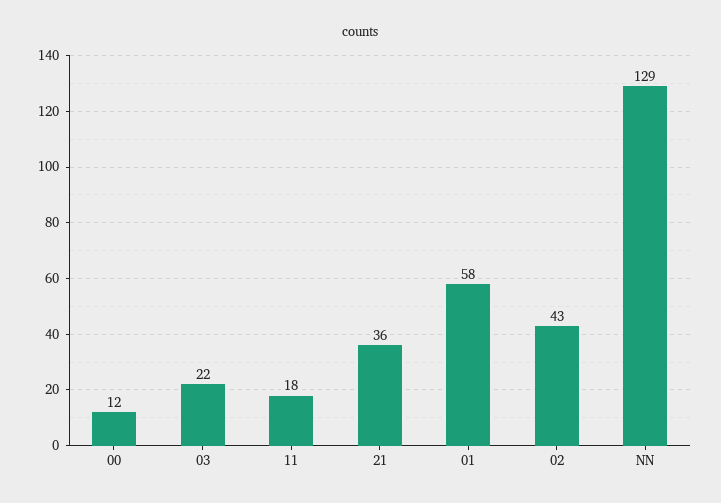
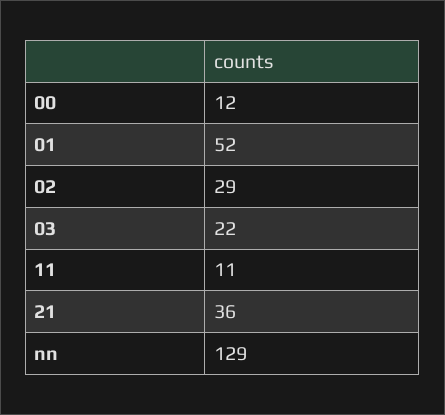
11: 18 -> 11
01: 58 -> 52
02: 43 -> 29

